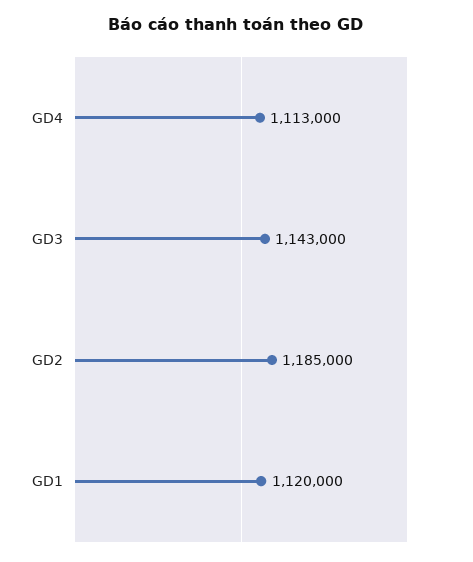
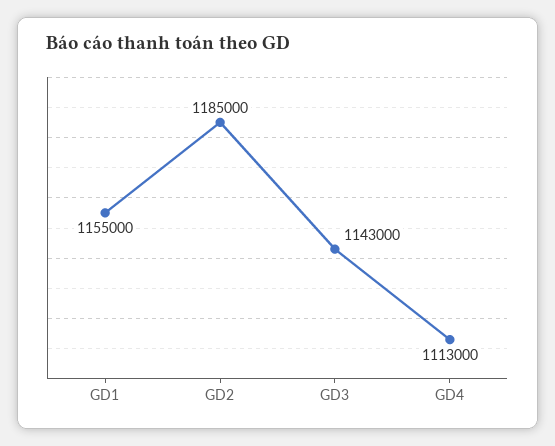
GD1: 1120000 -> 1155000

